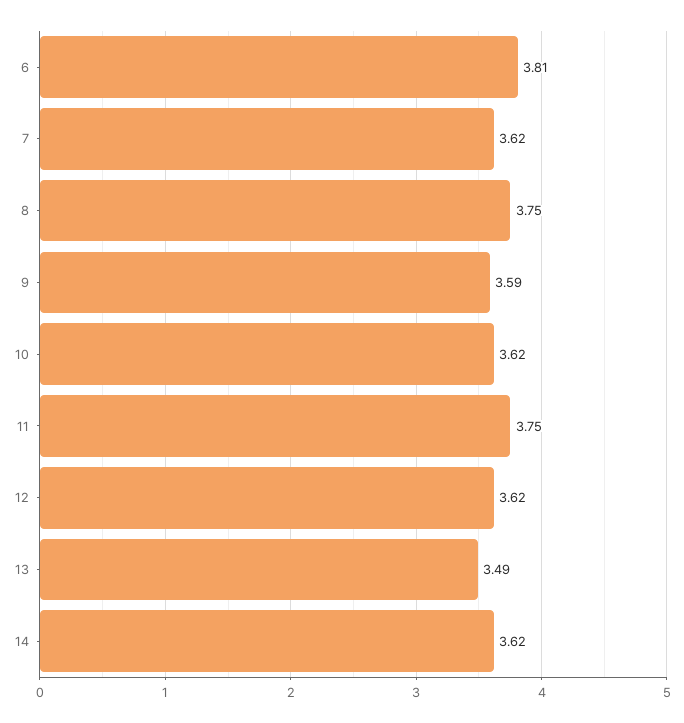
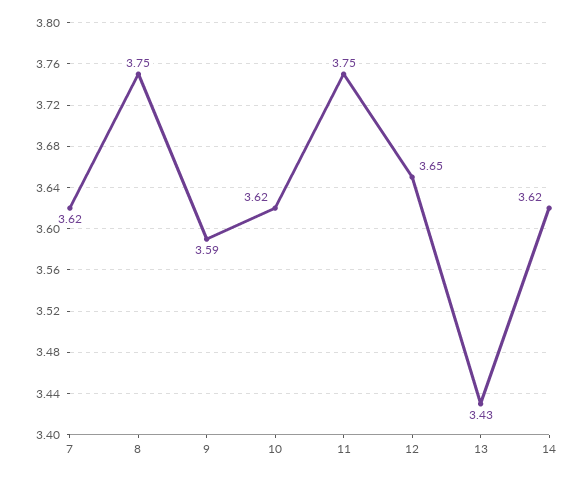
6: 3.81 -> none
12: 3.62 -> 3.65
13: 3.49 -> 3.43

